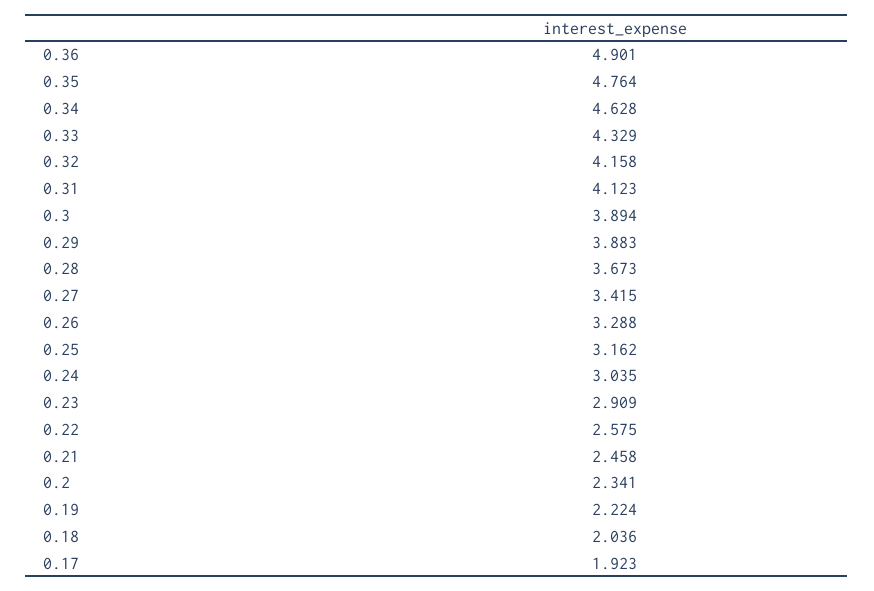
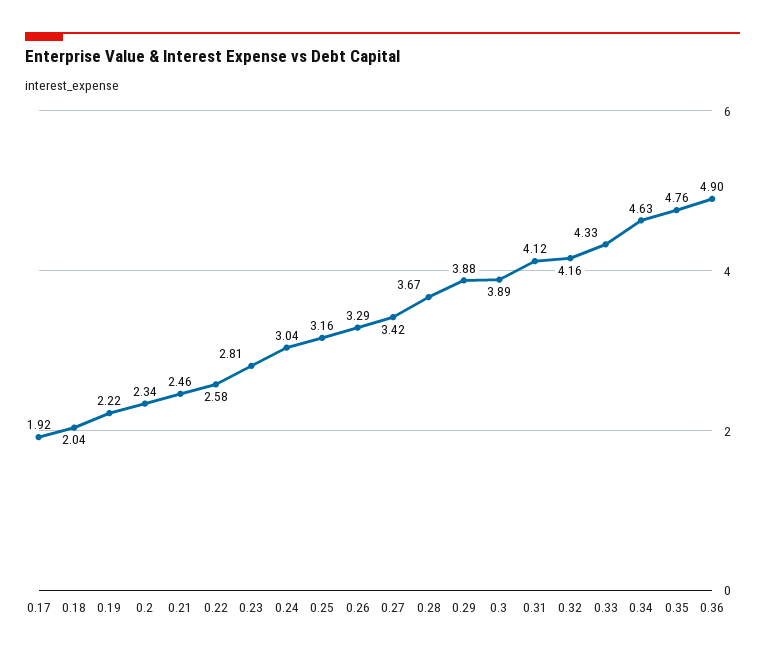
0.23: 2.909 -> 2.81

